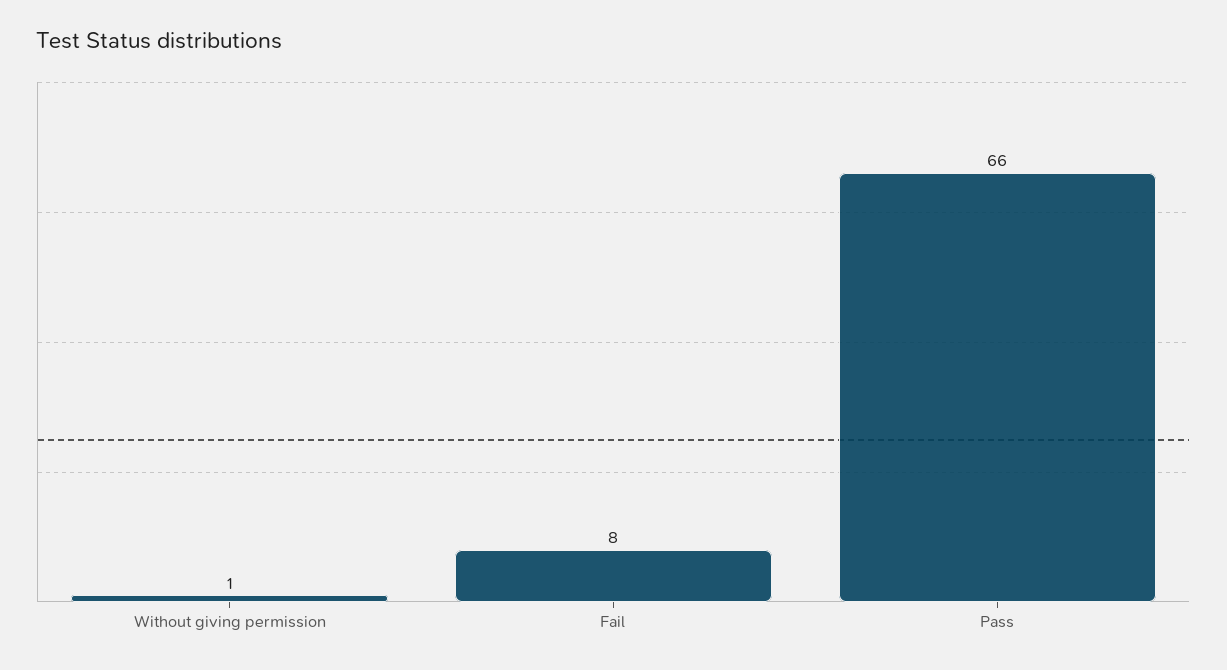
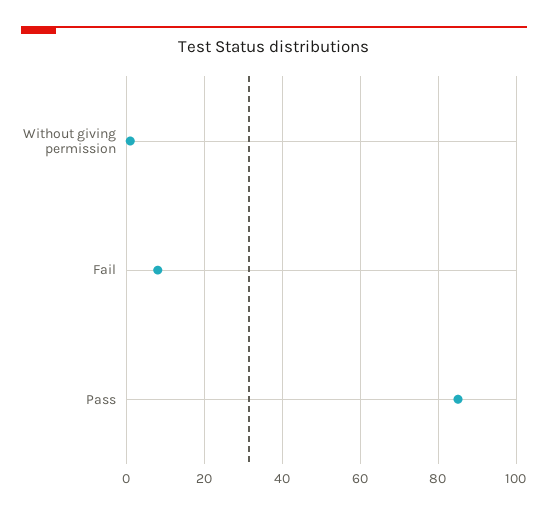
Pass: 66 -> 85

